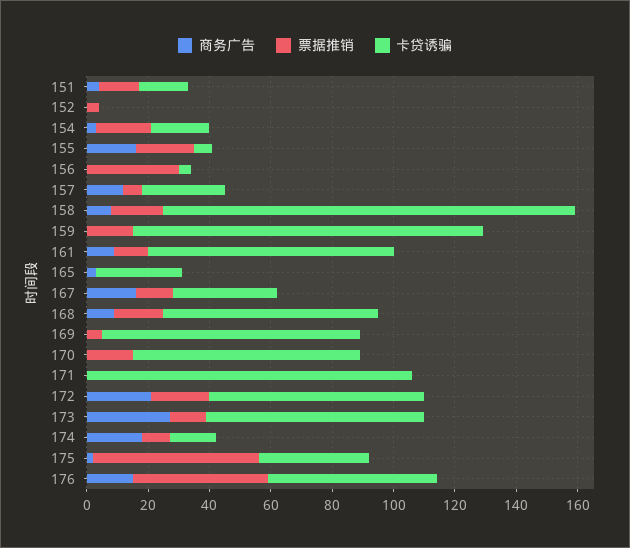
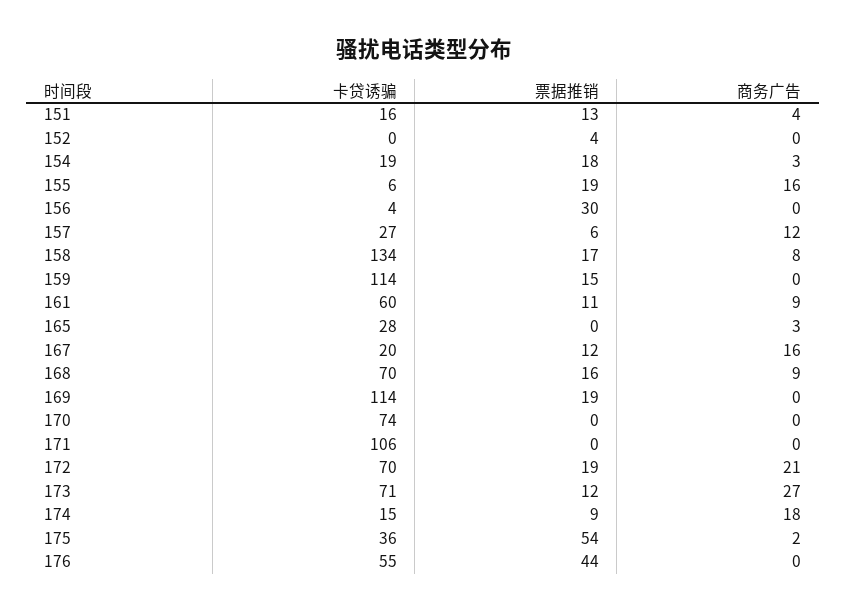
卡贷诱骗, 161: 80 -> 60
卡贷诱骗, 167: 35 -> 20
票据推销, 169: 5 -> 19
卡贷诱骗, 169: 85 -> 114
票据推销, 170: 15 -> 0
商务广告, 176: 15 -> 0

